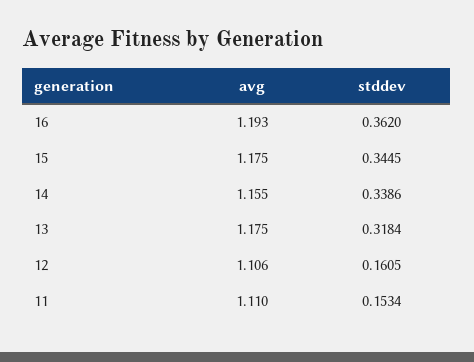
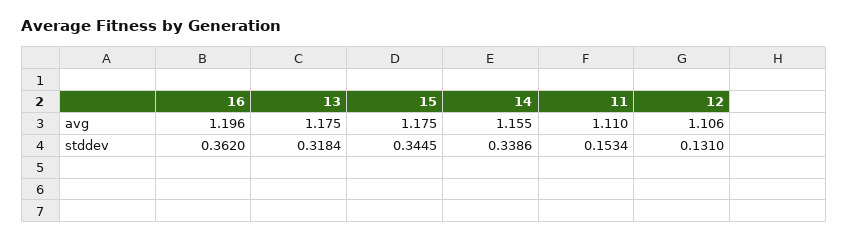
avg, 16: 1.193 -> 1.196
stddev, 12: 0.1605 -> 0.131

